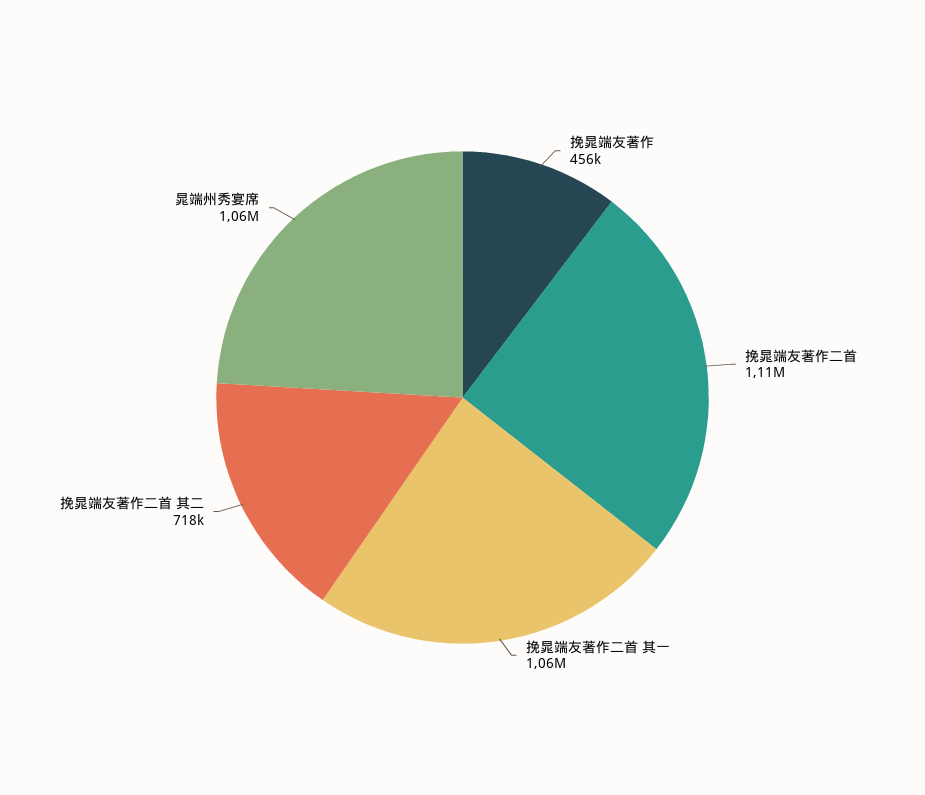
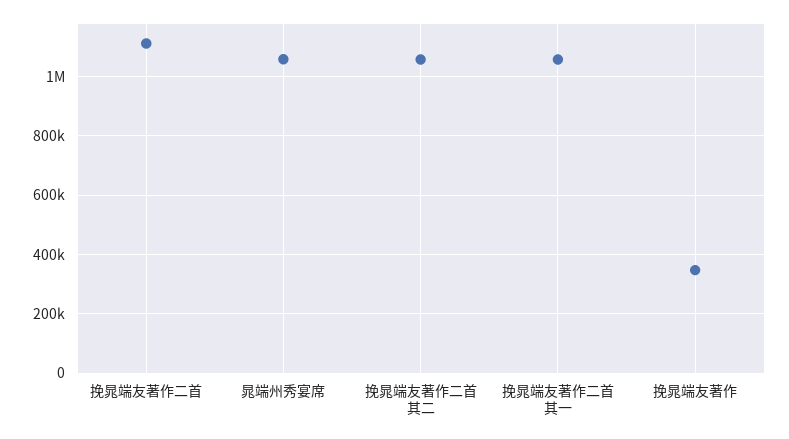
挽晁端友著作: 456000 -> 350000
挽晁端友著作二首 其二: 718000 -> 1050000

